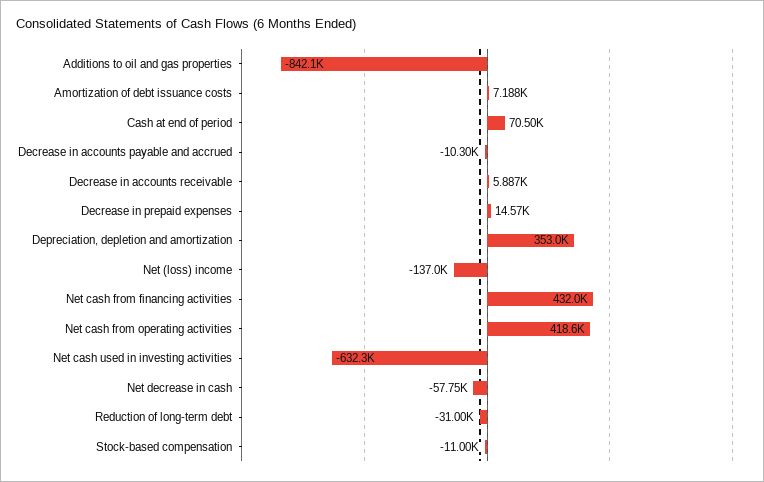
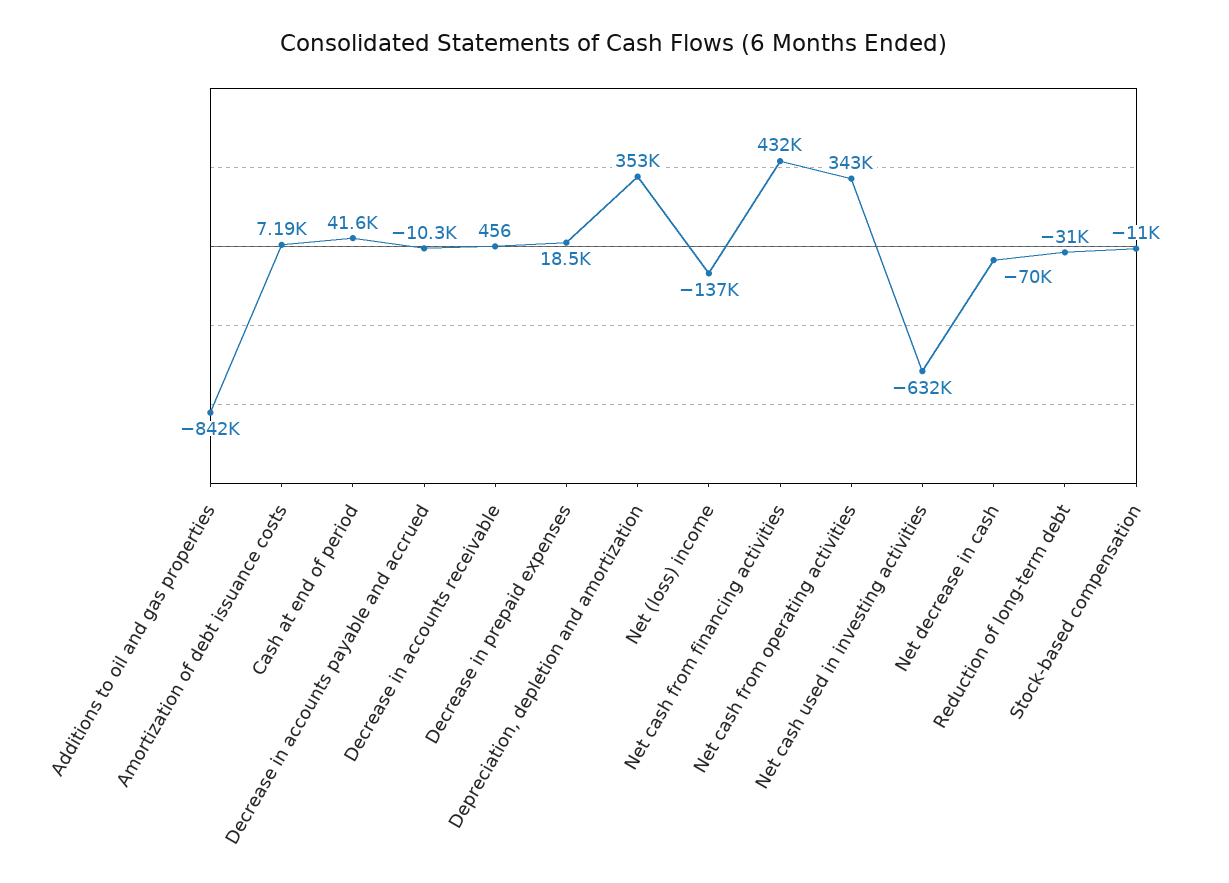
Cash at end of period: 70500 -> 41600
Decrease in accounts receivable: 5887 -> 456
Decrease in prepaid expenses: 14570 -> 18500
Net cash from operating activities: 418600 -> 343000
Net decrease in cash: -57750 -> -70000

